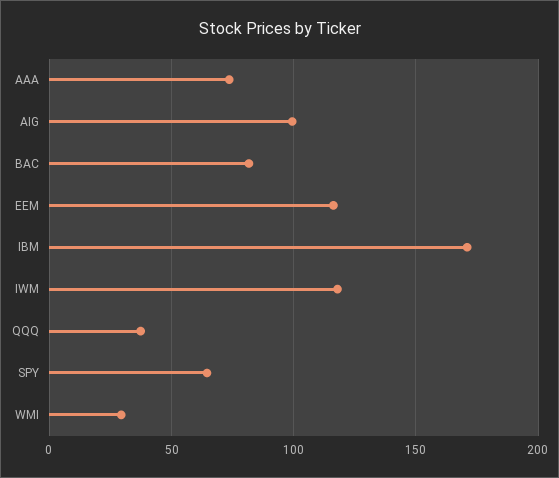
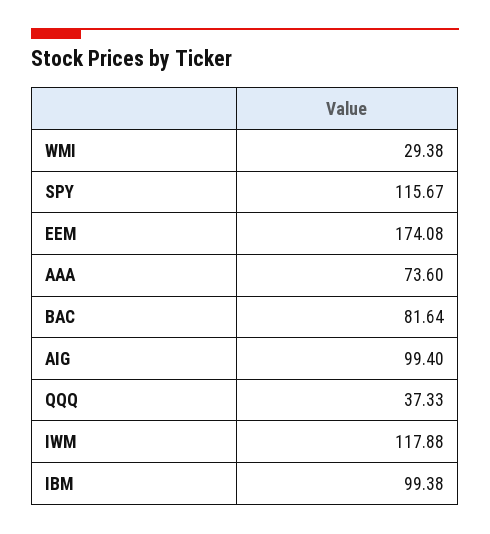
EEM: 115 -> 174.08
IBM: 170 -> 99.38
SPY: 65 -> 115.67

